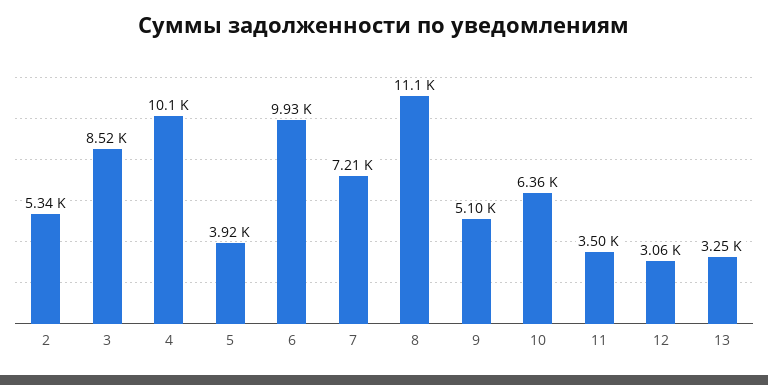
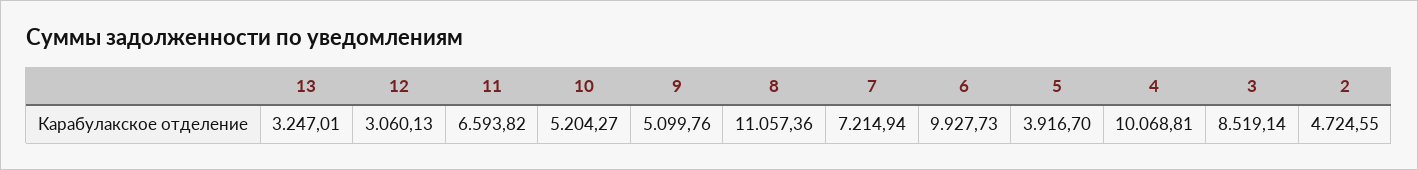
2: 5340 -> 4724.55
10: 6360 -> 5204.27
11: 3500 -> 6593.82

